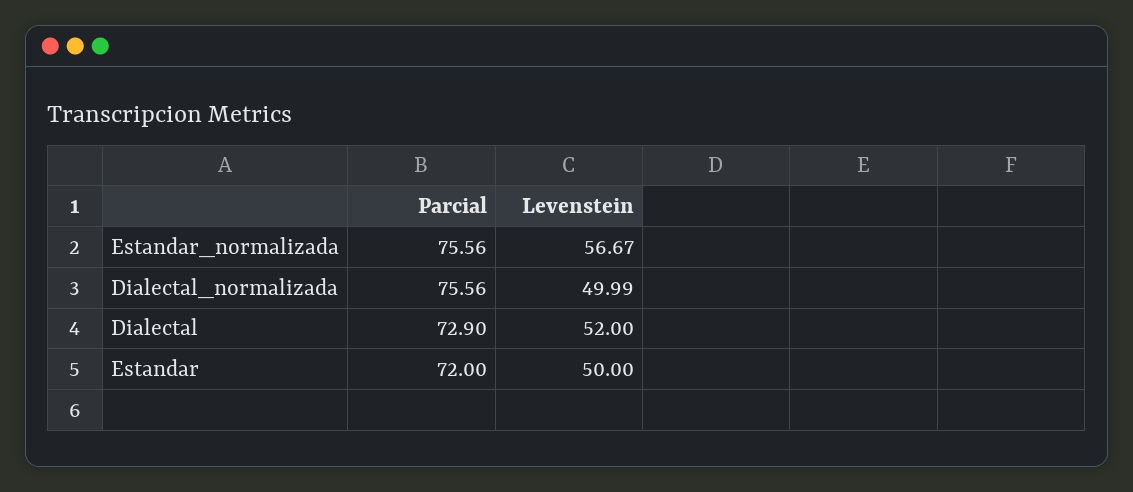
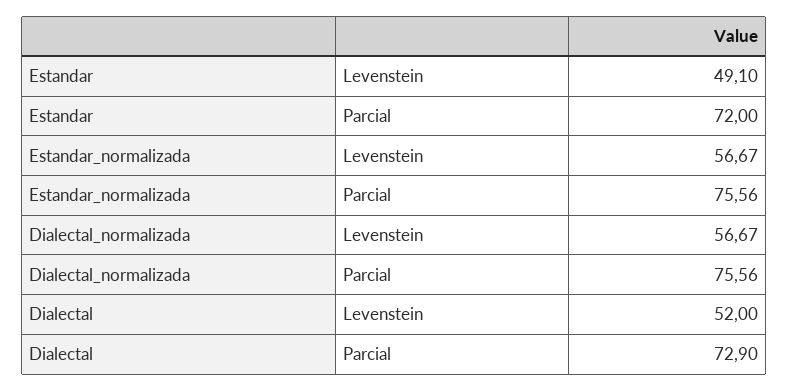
Levenstein, Dialectal_normalizada: 49.99 -> 56.67
Levenstein, Estandar: 50 -> 49.1

